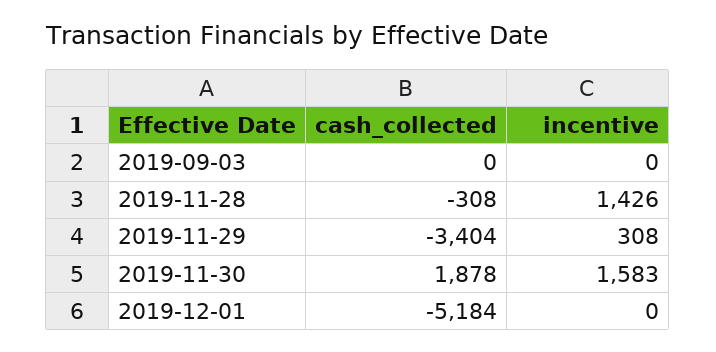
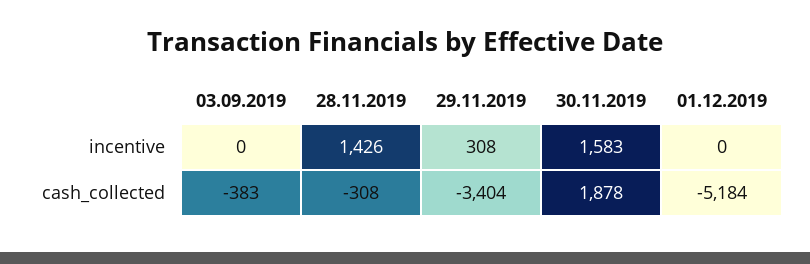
cash_collected, 2019-09-03: 0 -> -383

